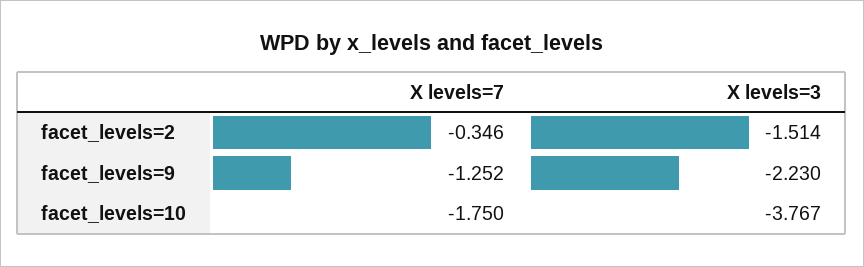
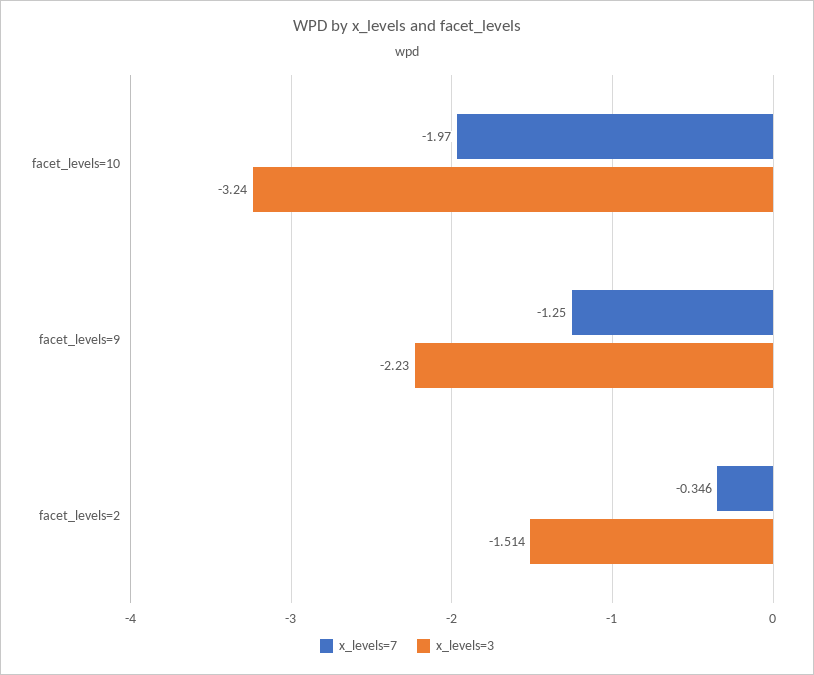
X levels=7, facet_levels=9: -1.252 -> -1.25
X levels=7, facet_levels=10: -1.75 -> -1.97
X levels=3, facet_levels=10: -3.767 -> -3.24

